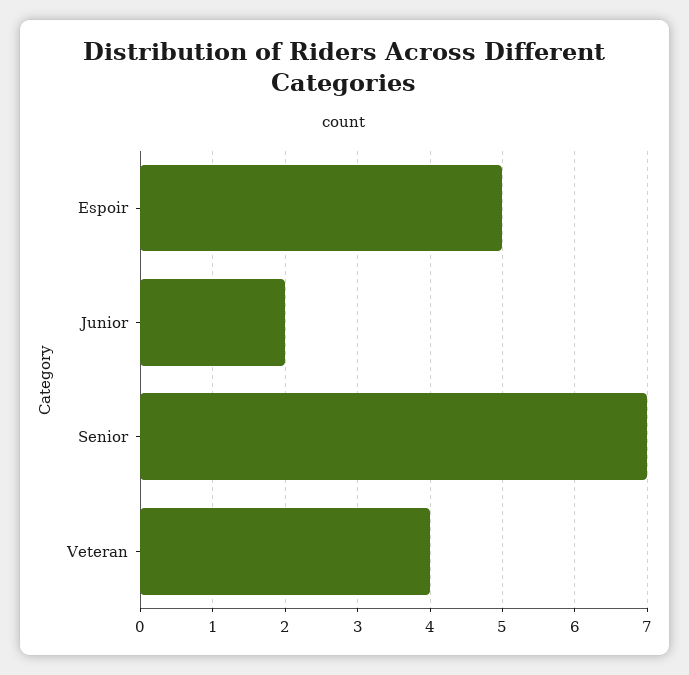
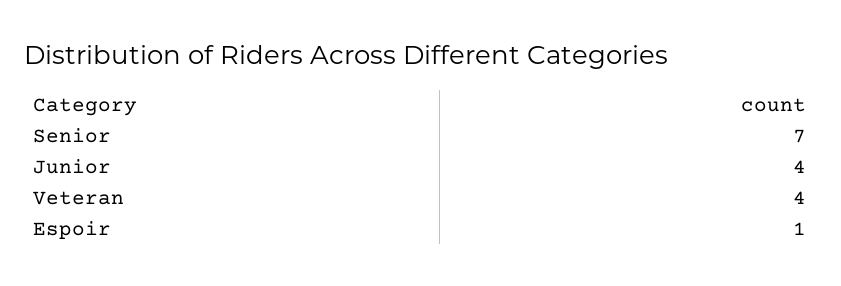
Espoir: 5 -> 1
Junior: 2 -> 4

